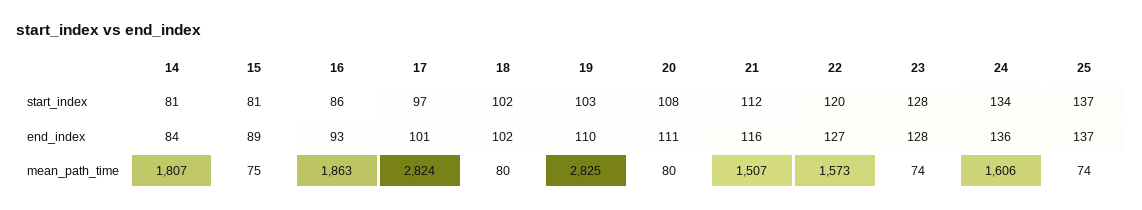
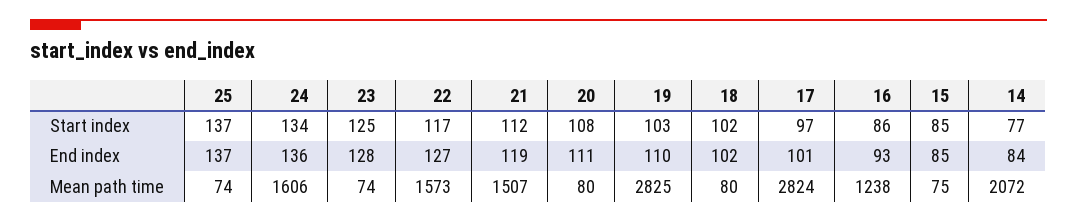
14, start_index: 81 -> 77
15, start_index: 81 -> 85
22, start_index: 120 -> 117
23, start_index: 128 -> 125
15, end_index: 89 -> 85
21, end_index: 116 -> 119
14, mean_path_time: 1807 -> 2072
16, mean_path_time: 1863 -> 1238

